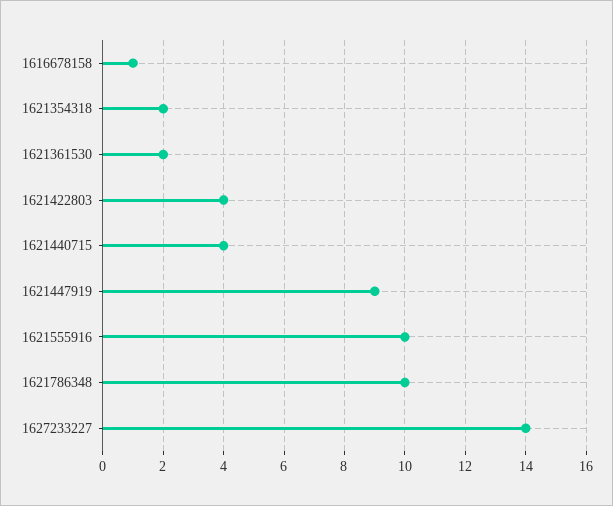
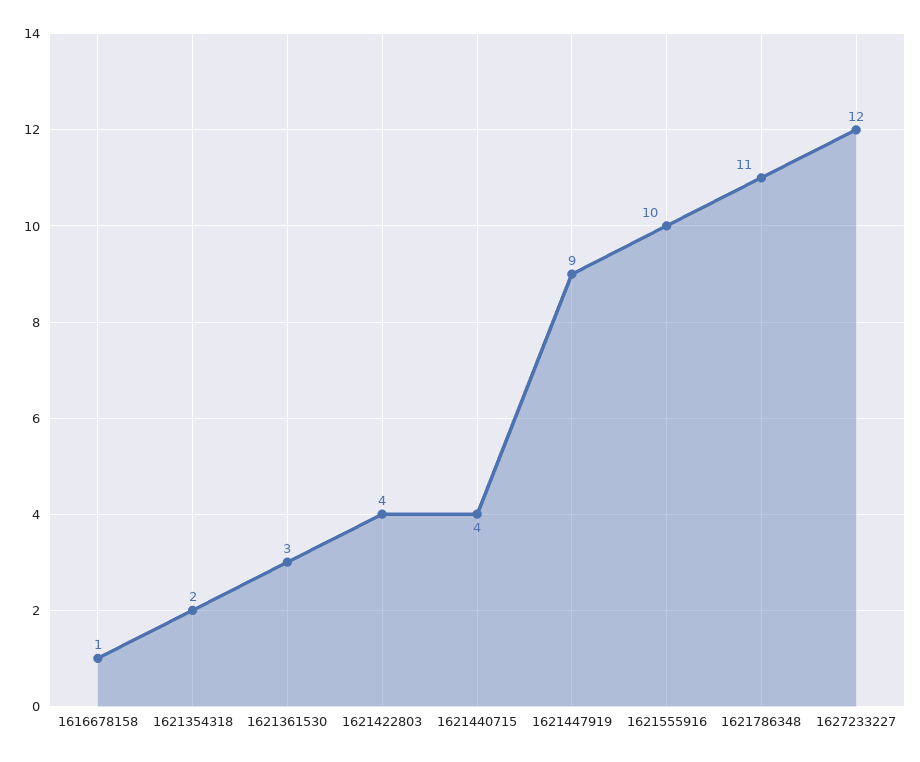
1621361530: 2 -> 3
1621786348: 10 -> 11
1627233227: 14 -> 12

